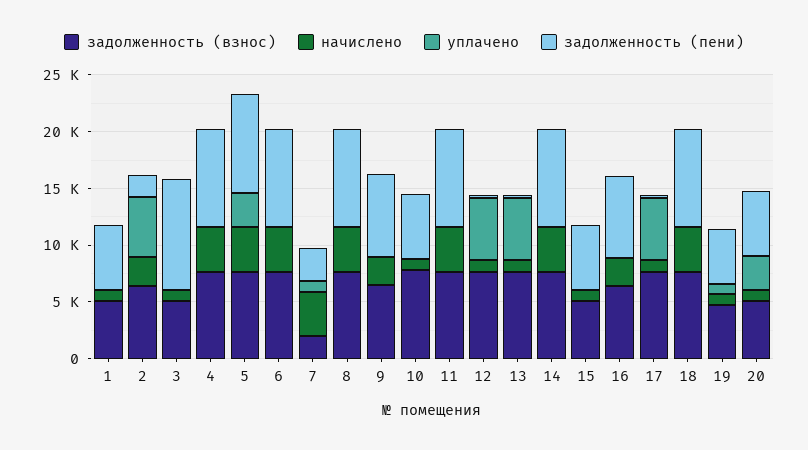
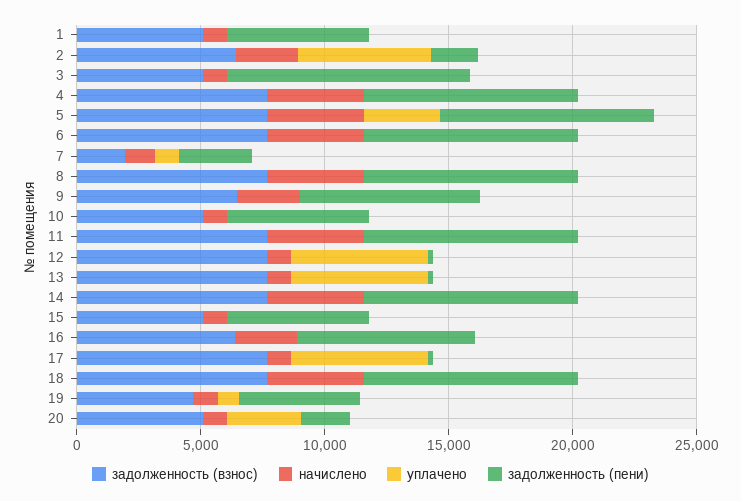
начислено, 7: 4000 -> 1000
задолженность (взнос), 10: 8000 -> 5000
задолженность (пени), 20: 6000 -> 2000

